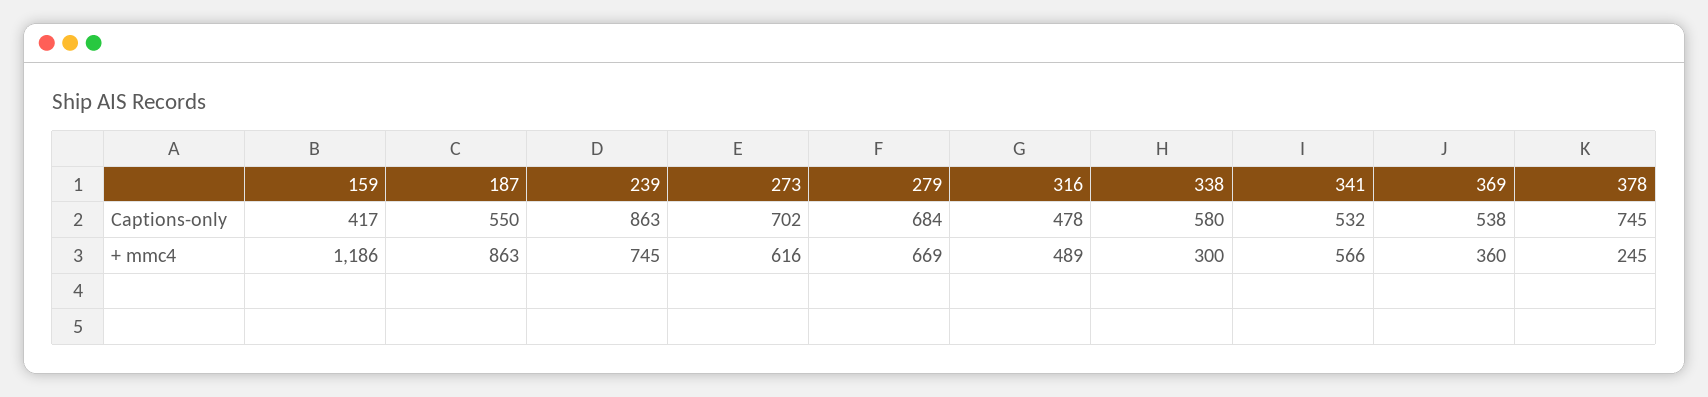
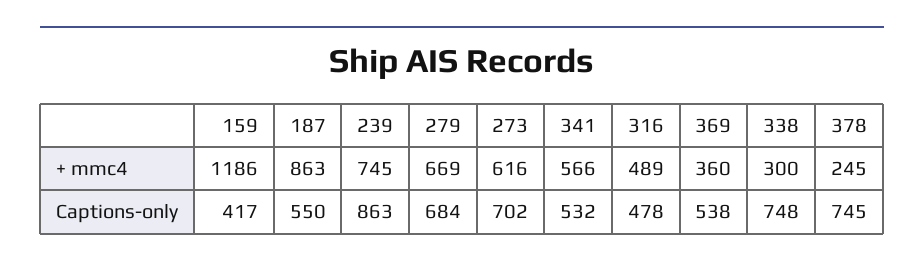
338, Captions-only: 580 -> 748

